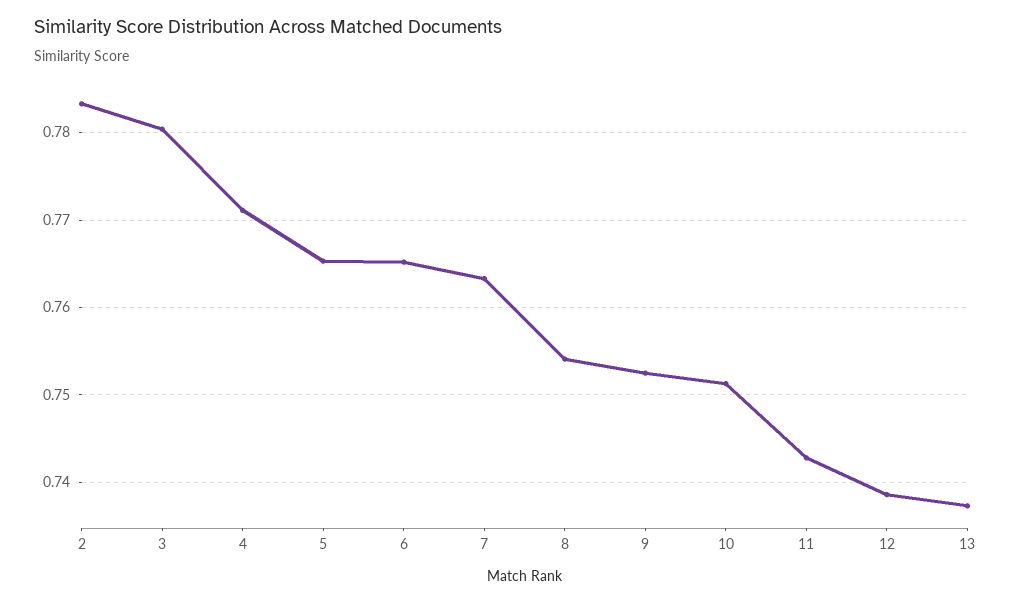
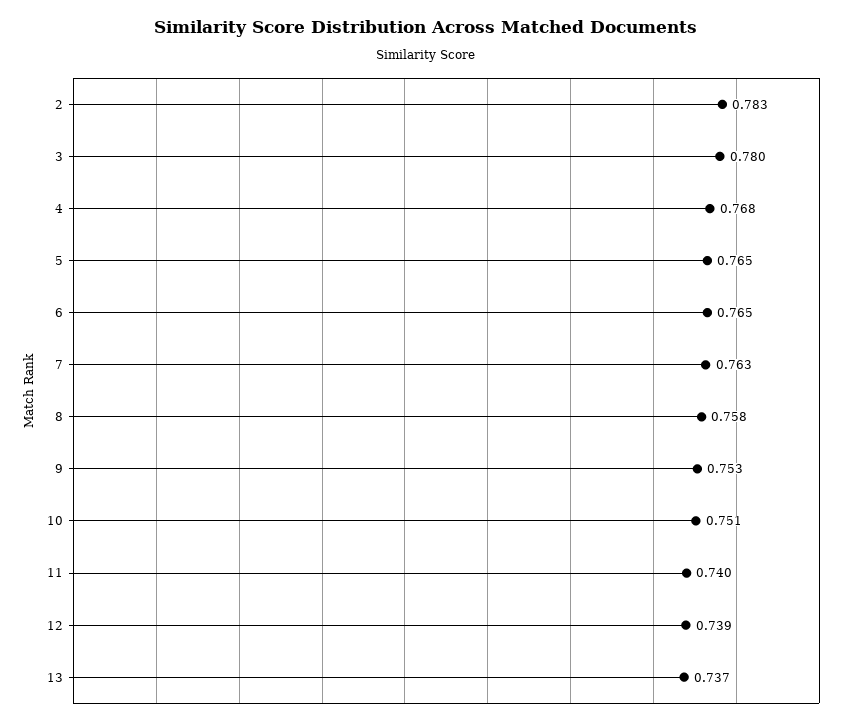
4: 0.771 -> 0.768
8: 0.754 -> 0.758
11: 0.743 -> 0.74

